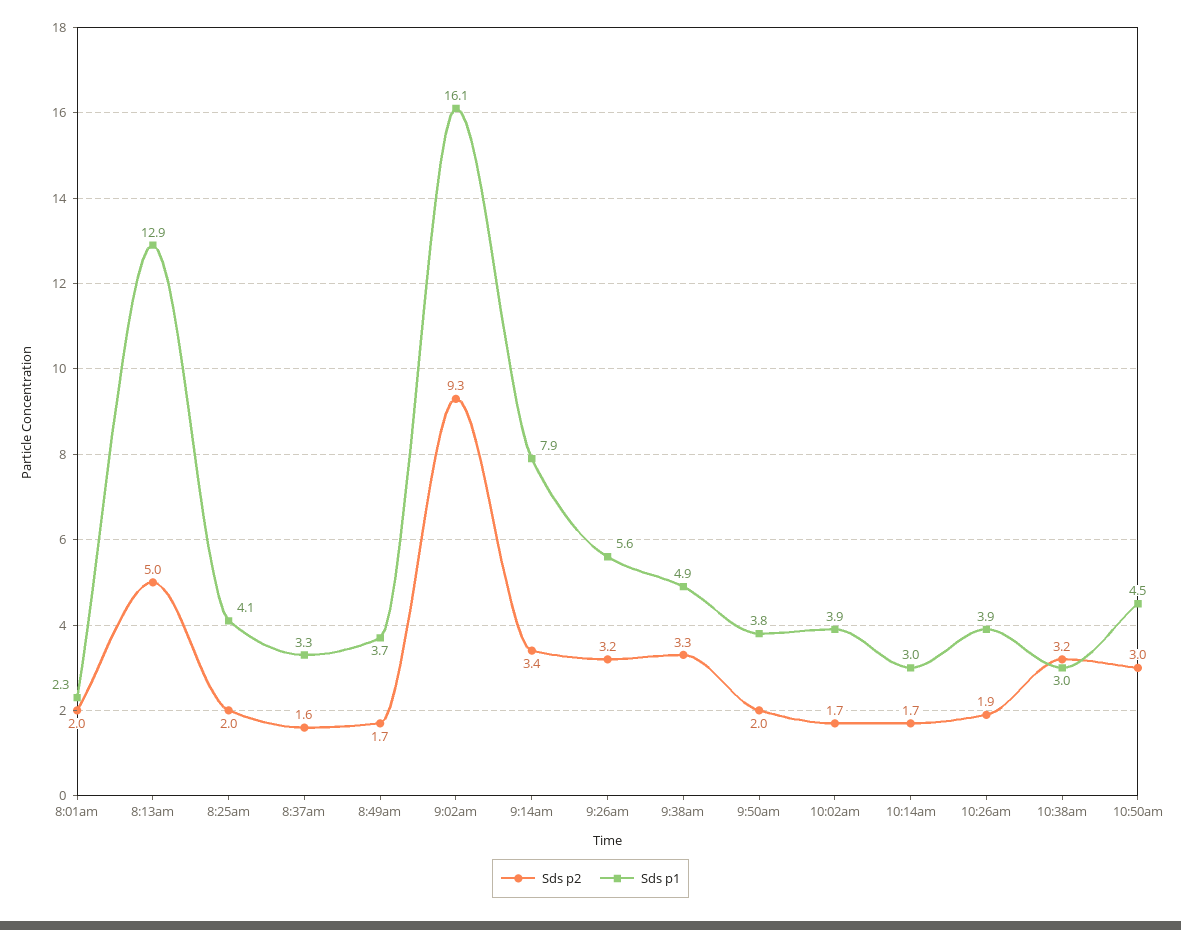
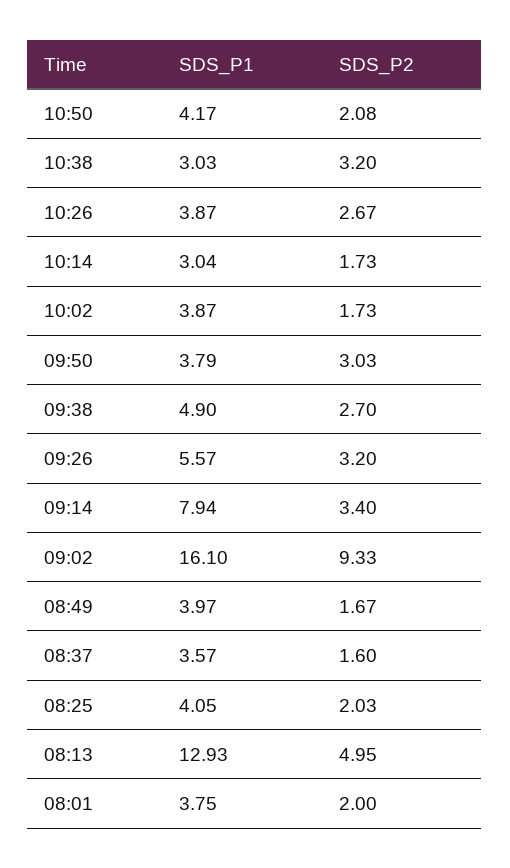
Sds p1, 8:01am: 2.3 -> 3.75
Sds p1, 8:37am: 3.3 -> 3.57
Sds p1, 8:49am: 3.7 -> 3.97
Sds p2, 9:38am: 3.3 -> 2.7
Sds p2, 9:50am: 2 -> 3.03
Sds p2, 10:26am: 1.9 -> 2.67
Sds p2, 10:50am: 3 -> 2.08
Sds p1, 10:50am: 4.5 -> 4.17

